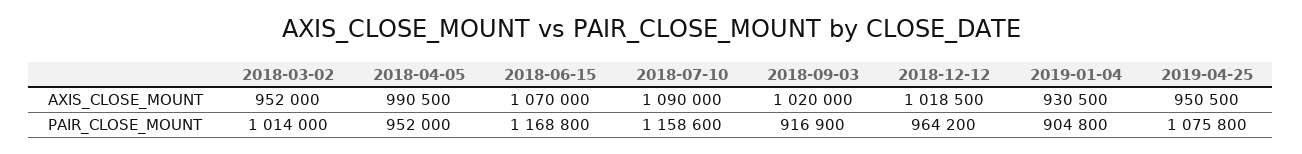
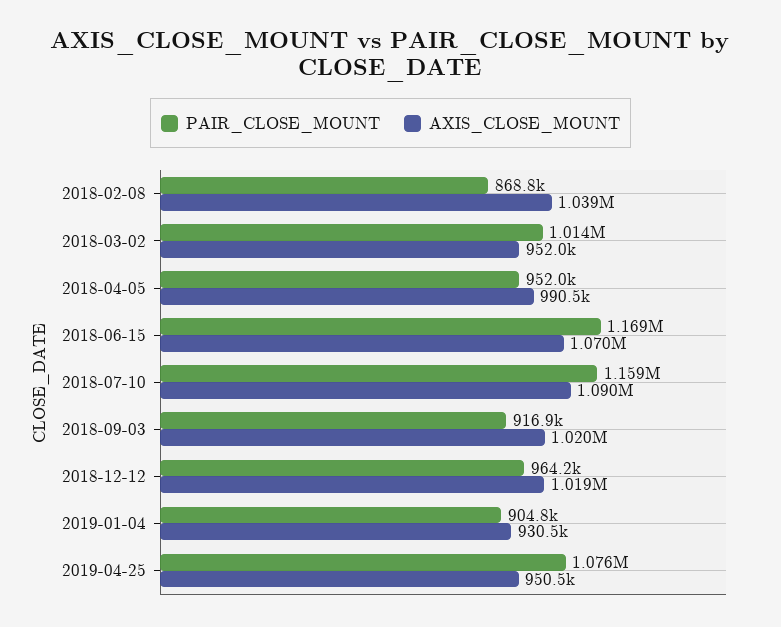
PAIR_CLOSE_MOUNT, 2018-02-08: none -> 868800
AXIS_CLOSE_MOUNT, 2018-02-08: none -> 1039000

